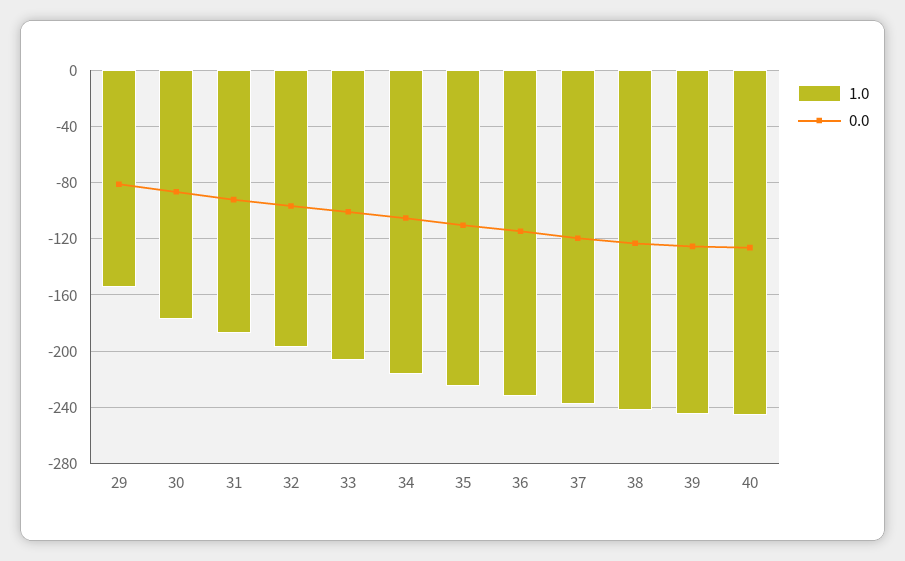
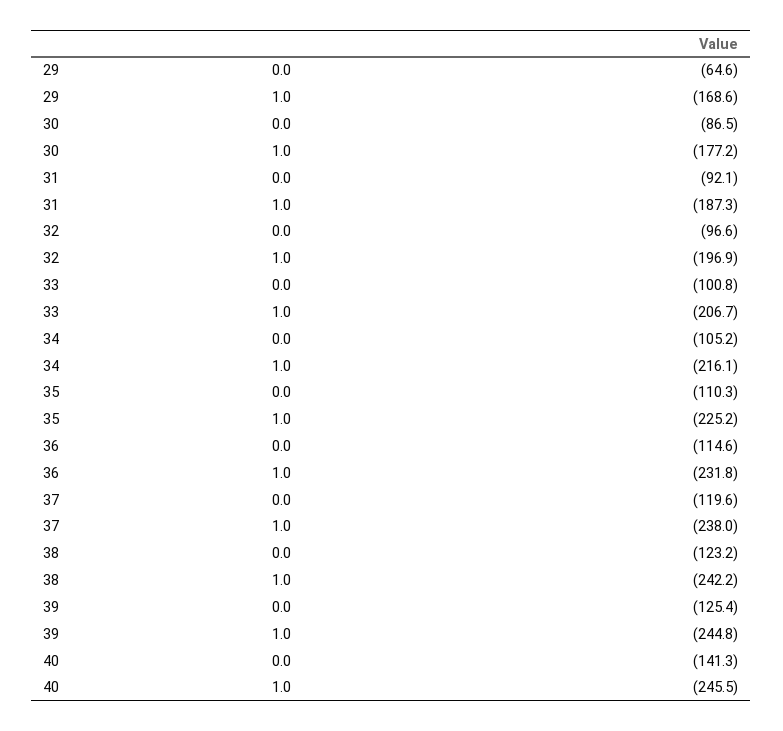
1.0, 29: -155 -> -168.6
0.0, 29: -80 -> -64.6
0.0, 40: -125 -> -141.3

